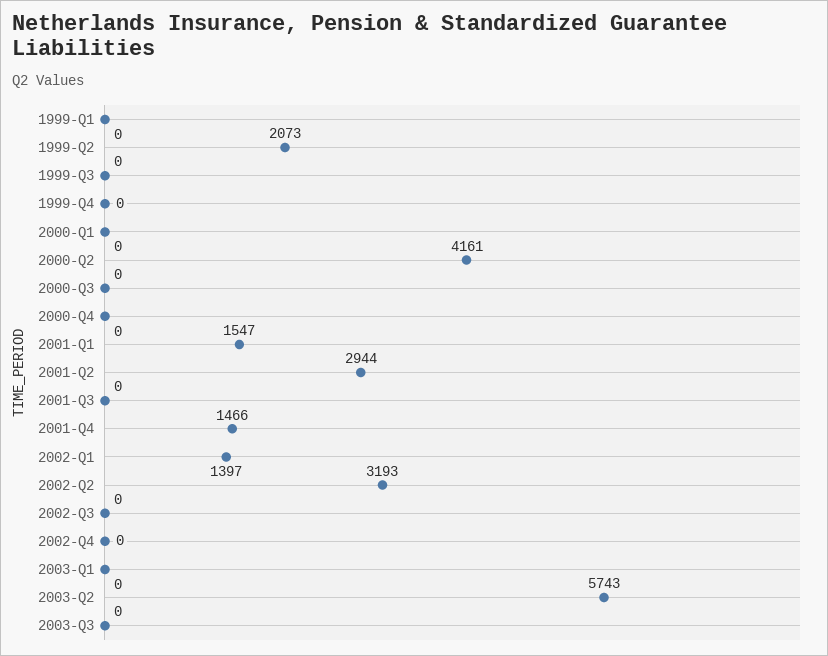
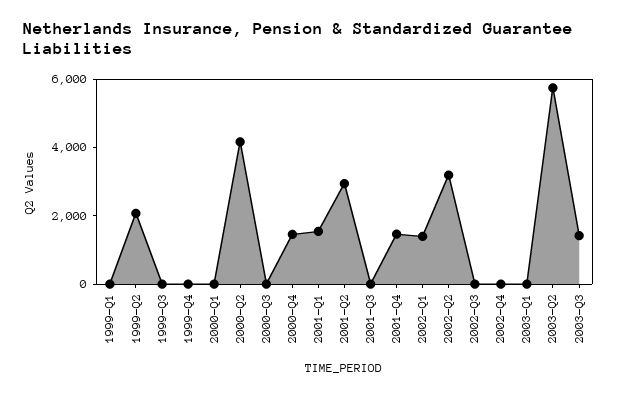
2000-Q4: 0 -> 1500
2003-Q3: 0 -> 1500

